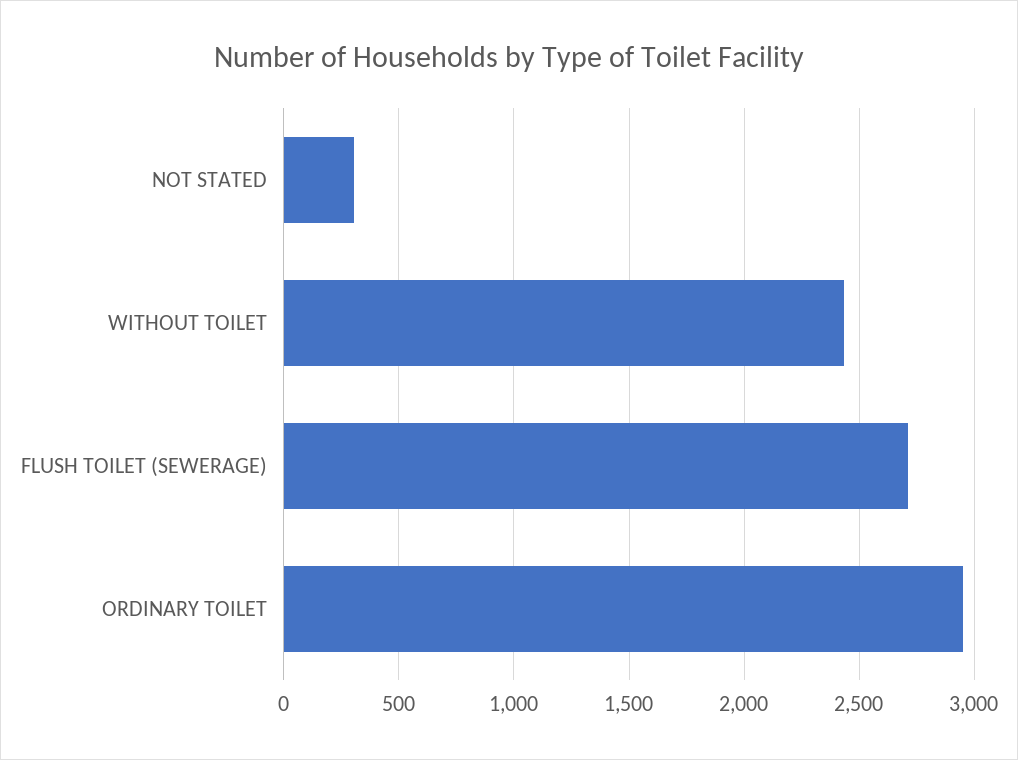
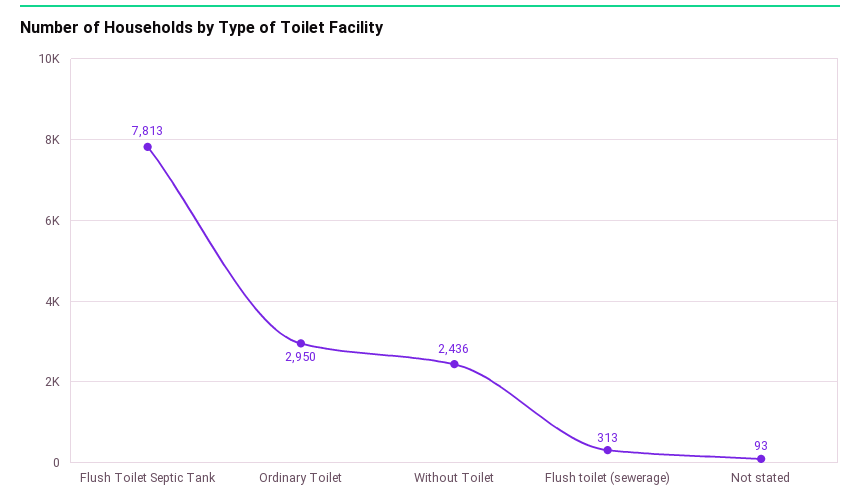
NOT STATED: 300 -> 93
FLUSH TOILET (SEWERAGE): 2700 -> 313
Flush Toilet Septic Tank: none -> 7813

